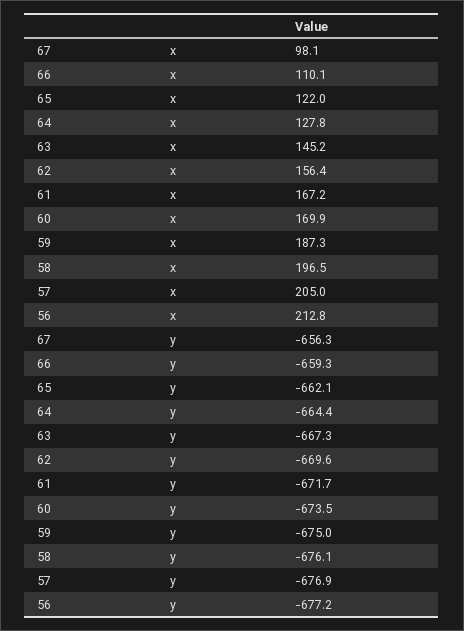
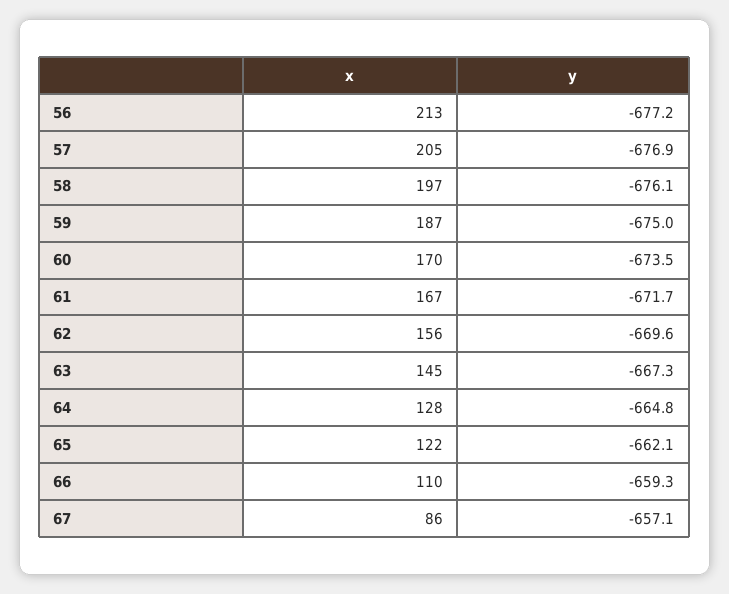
67, x: 98.1 -> 86
67, y: -656.3 -> -657.1
64, y: -664.4 -> -664.8

